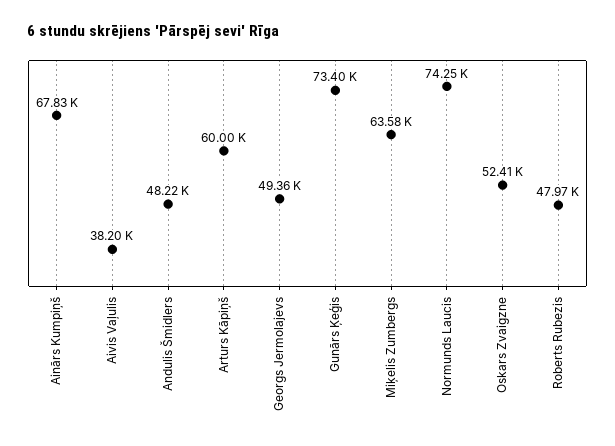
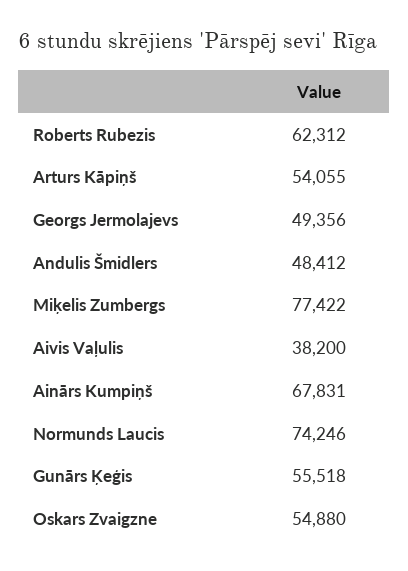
Andulis Šmidlers: 48220 -> 48412
Arturs Kāpiņš: 60000 -> 54055
Gunārs Ķeģis: 73400 -> 55518
Miķelis Zumbergs: 63580 -> 77422
Oskars Zvaigzne: 52410 -> 54880
Roberts Rubezis: 47970 -> 62312

